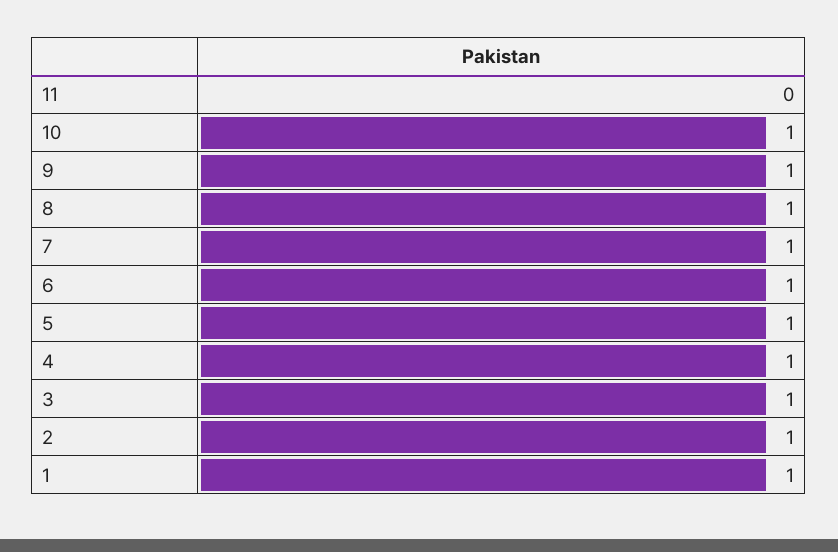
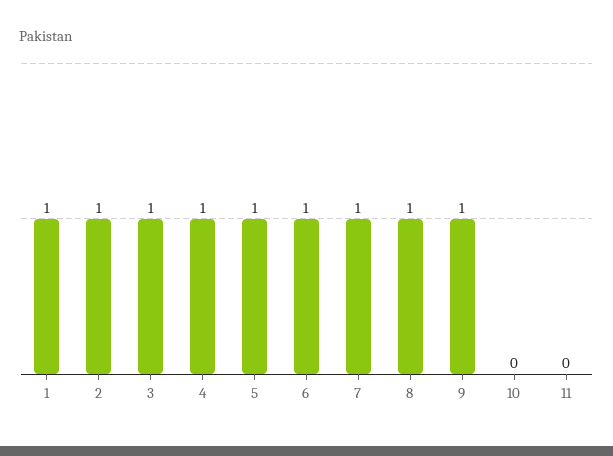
10: 1 -> 0

